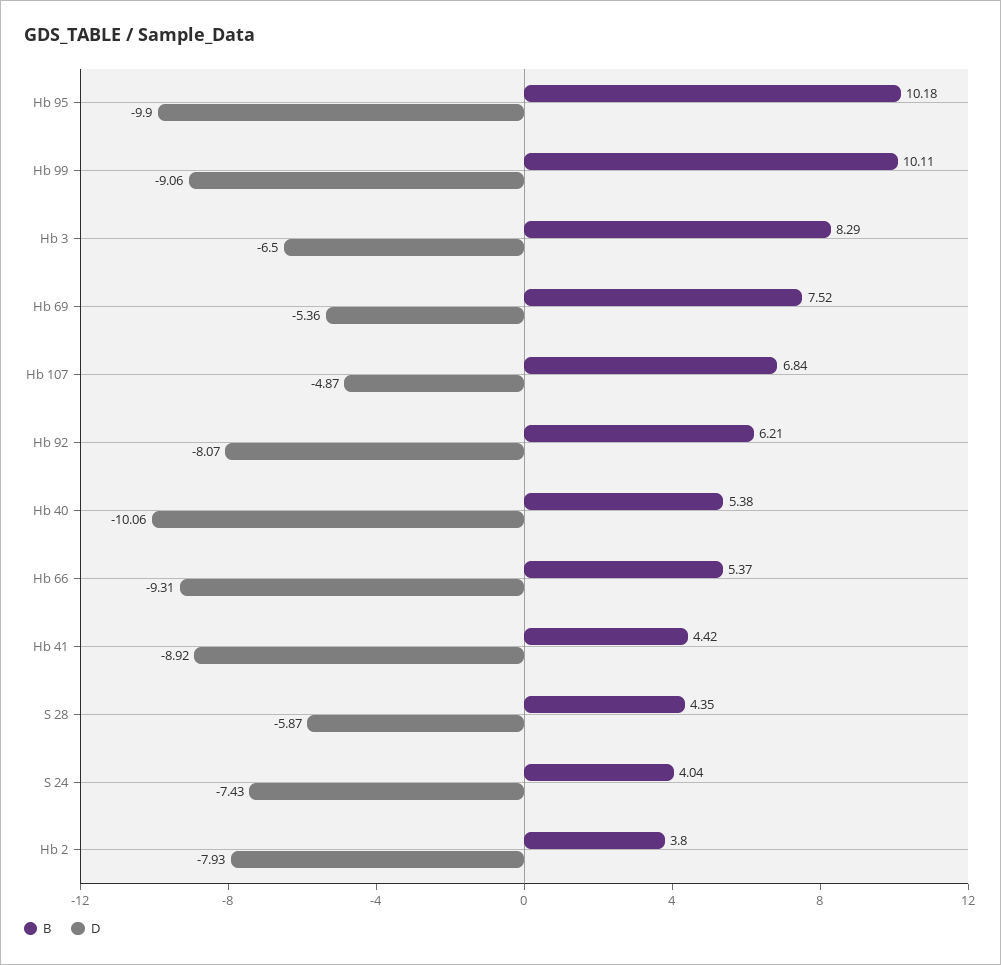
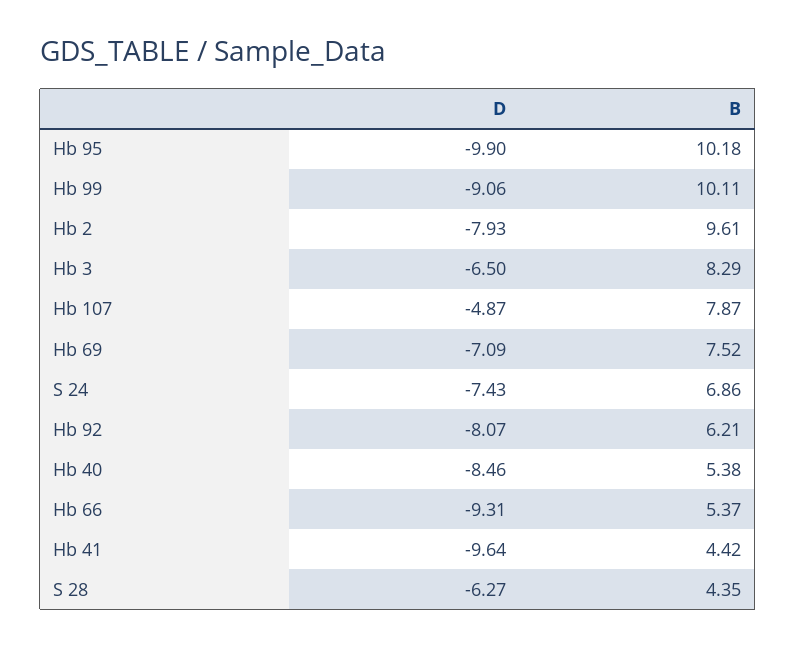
D, Hb 69: -5.36 -> -7.09
B, Hb 107: 6.84 -> 7.87
D, Hb 40: -10.06 -> -8.46
D, Hb 41: -8.92 -> -9.64
D, S 28: -5.87 -> -6.27
B, S 24: 4.04 -> 6.86
B, Hb 2: 3.8 -> 9.61

